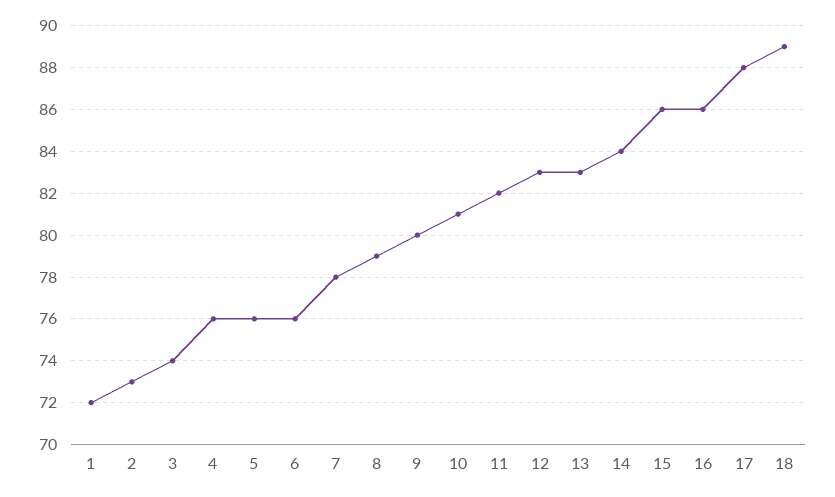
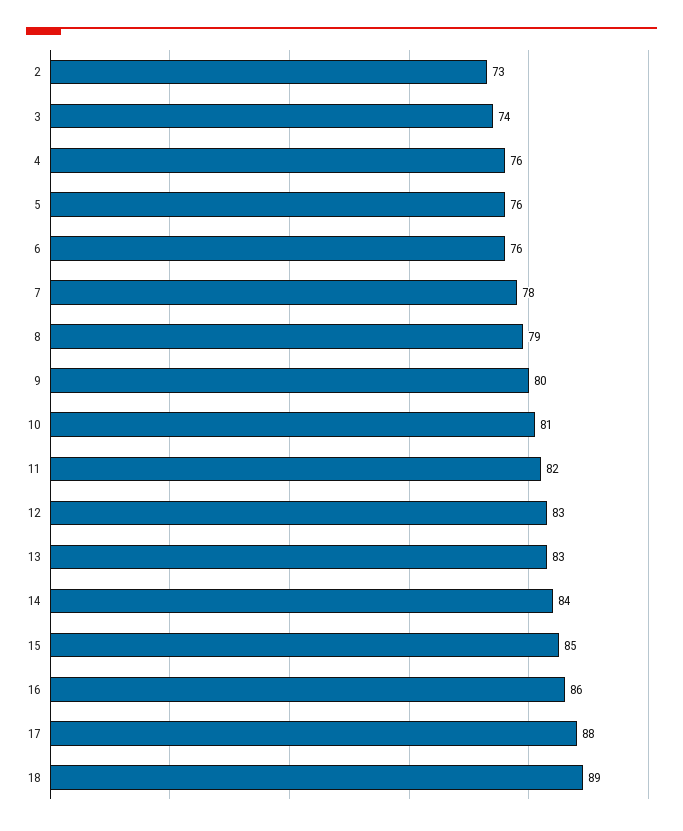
1: 72 -> none
15: 86 -> 85

